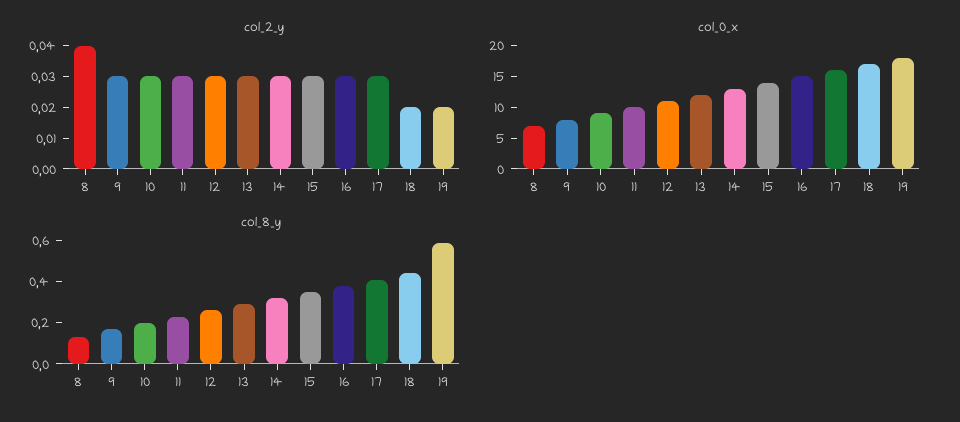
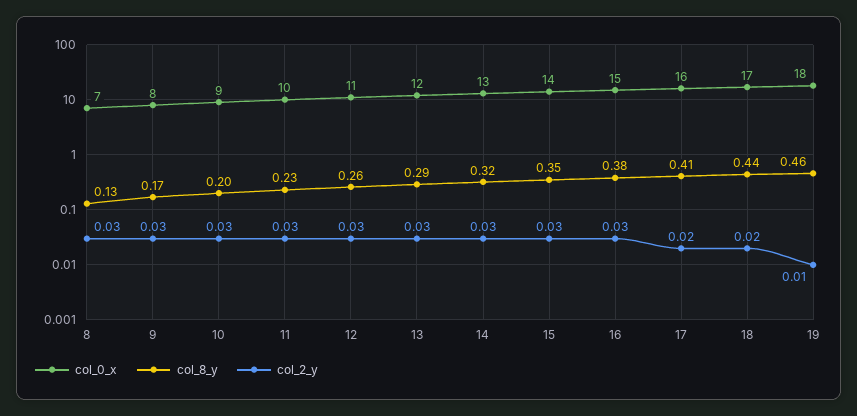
col_2_y, 8: 0.04 -> 0.03
col_2_y, 17: 0.03 -> 0.02
col_2_y, 19: 0.02 -> 0.01
col_8_y, 19: 0.6 -> 0.46

